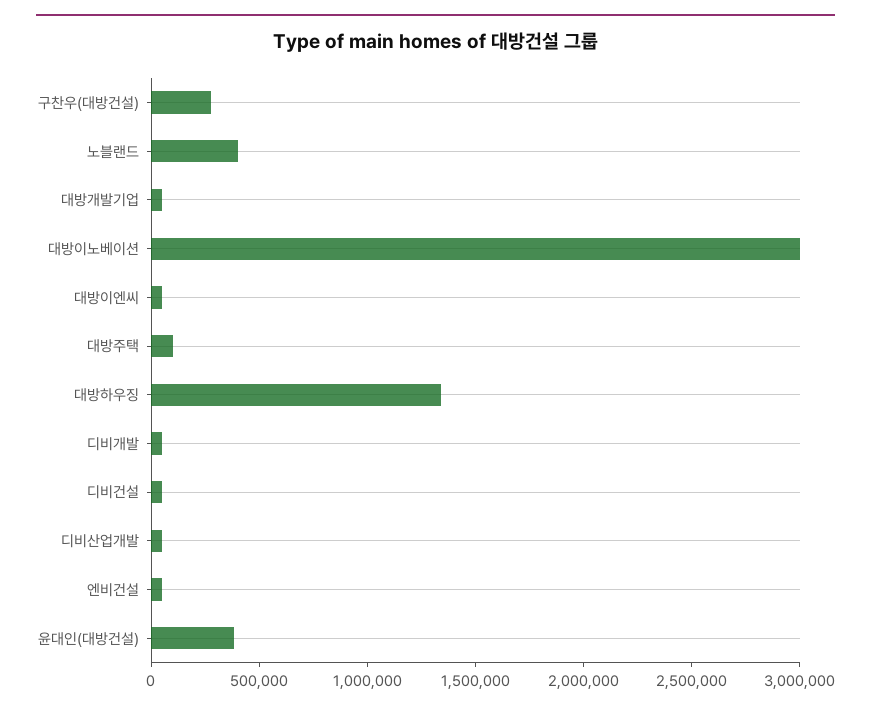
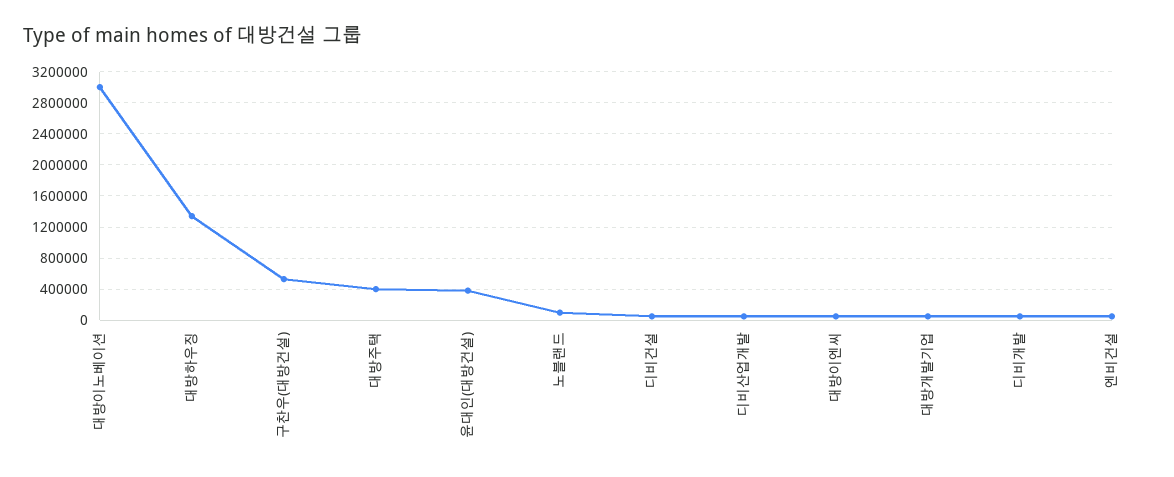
구찬우(대방건설): 300000 -> 500000
노블랜드: 400000 -> 100000
대방주택: 100000 -> 400000

